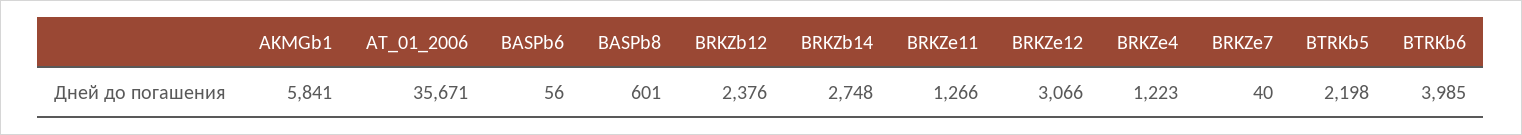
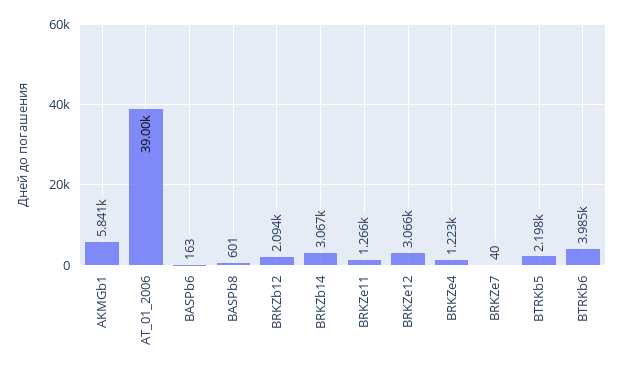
AT_01_2006: 35671 -> 39000
BASPb6: 56 -> 163
BRKZb12: 2376 -> 2094
BRKZb14: 2748 -> 3067

